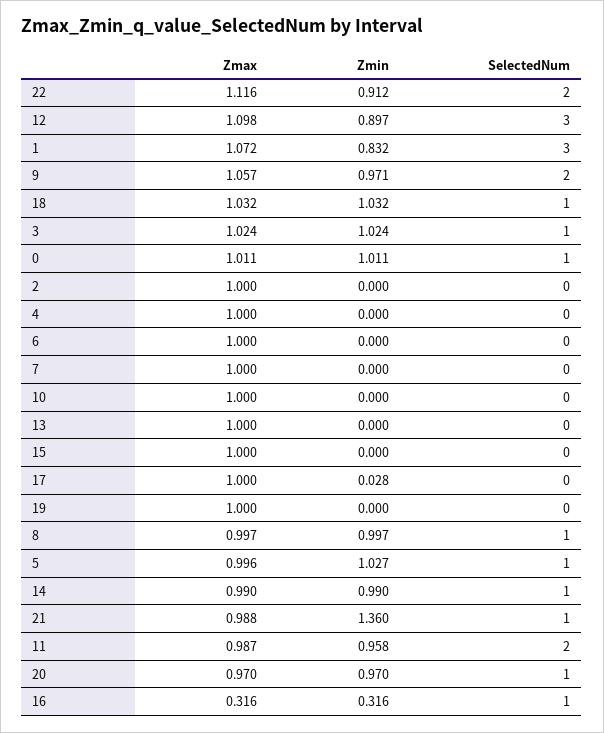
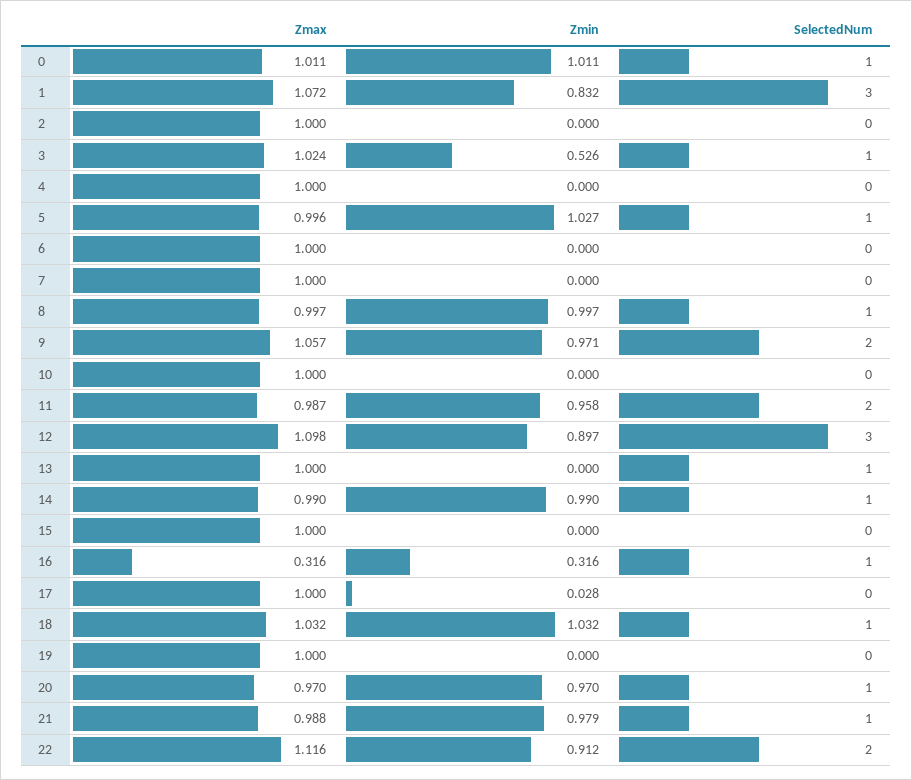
Zmin, 3: 1.024 -> 0.526
SelectedNum, 13: 0 -> 1
Zmin, 21: 1.36 -> 0.979

